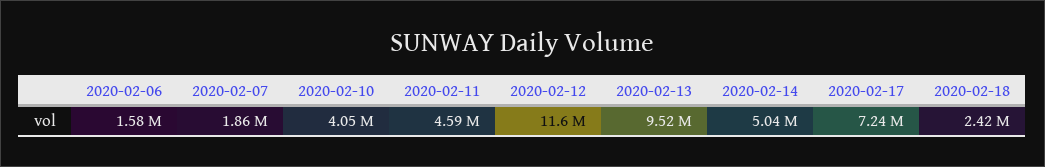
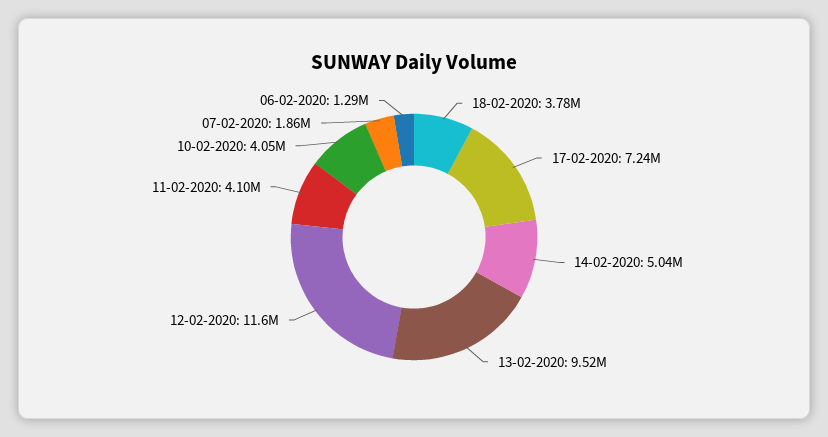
2020-02-06: 1580000 -> 1290000
2020-02-11: 4590000 -> 4100000
2020-02-18: 2420000 -> 3780000

